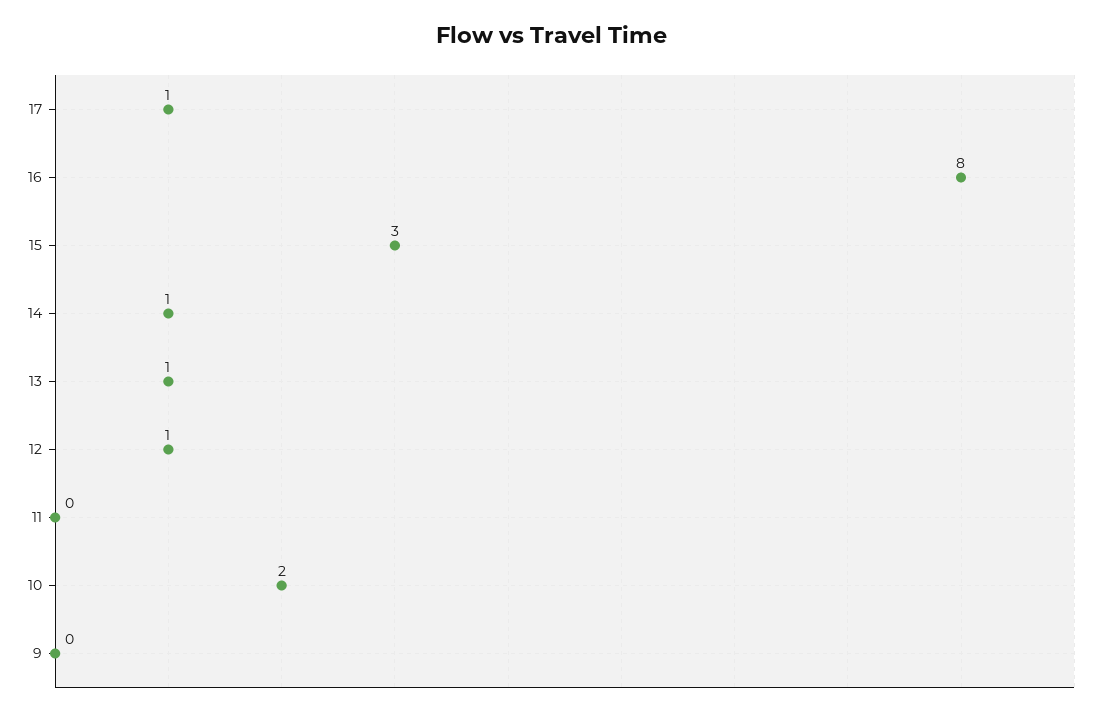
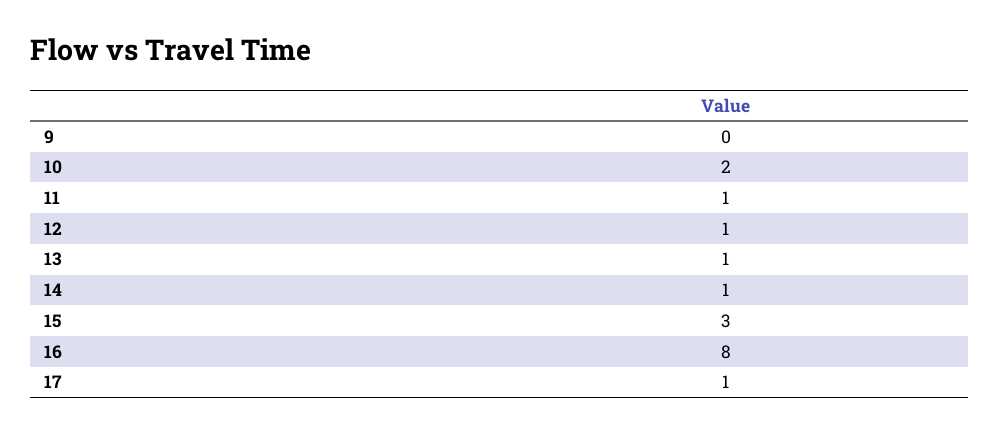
11: 0 -> 1

